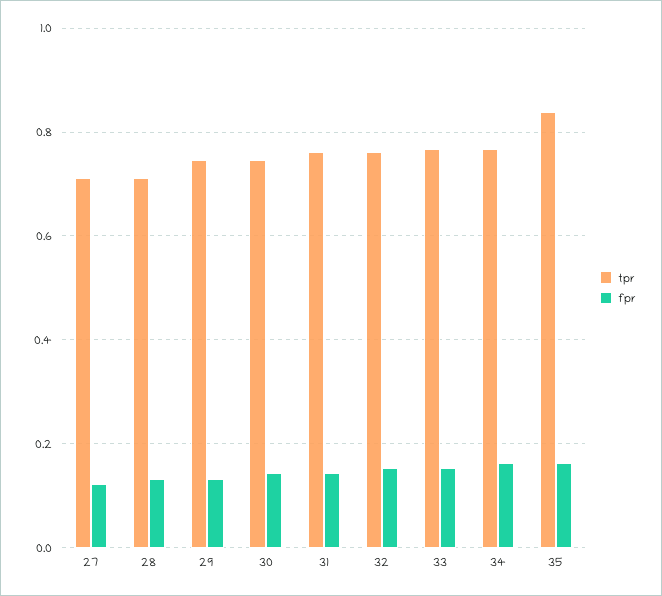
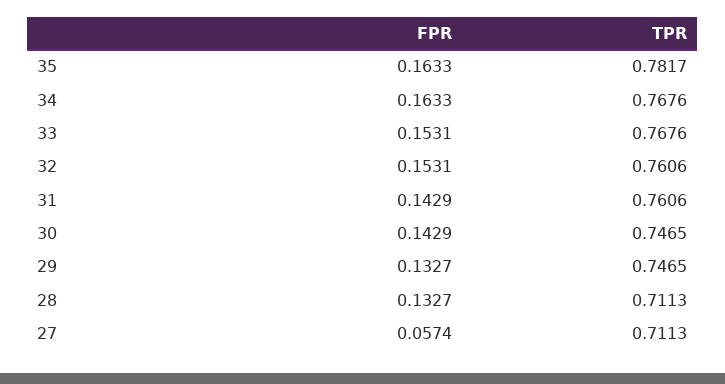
fpr, 27: 0.12 -> 0.0574
tpr, 35: 0.84 -> 0.7817

